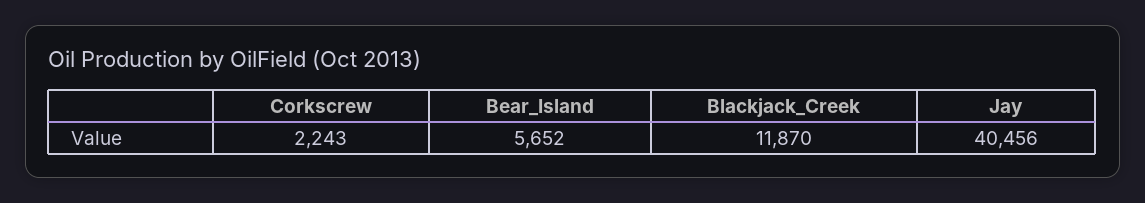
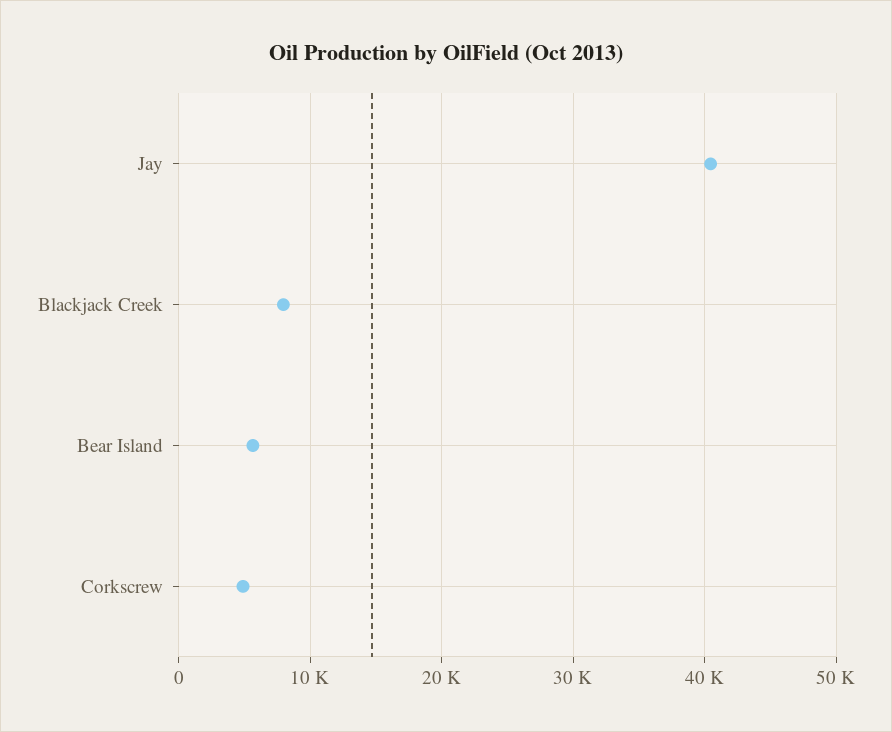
Corkscrew: 2243 -> 5000
Blackjack_Creek: 11870 -> 8000

